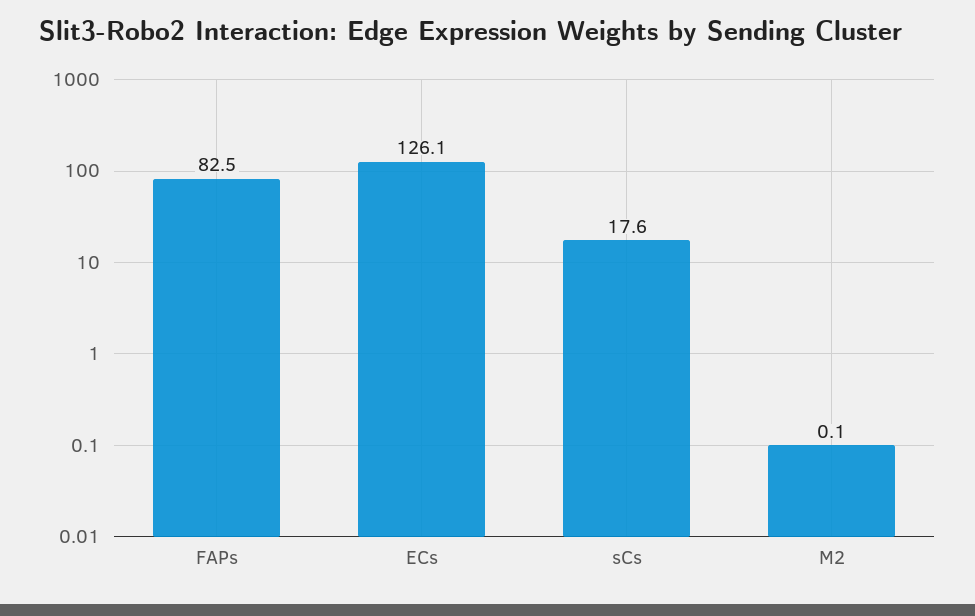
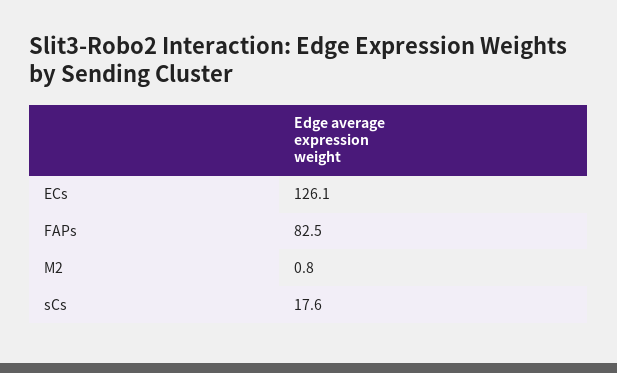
M2: 0.1 -> 0.8

